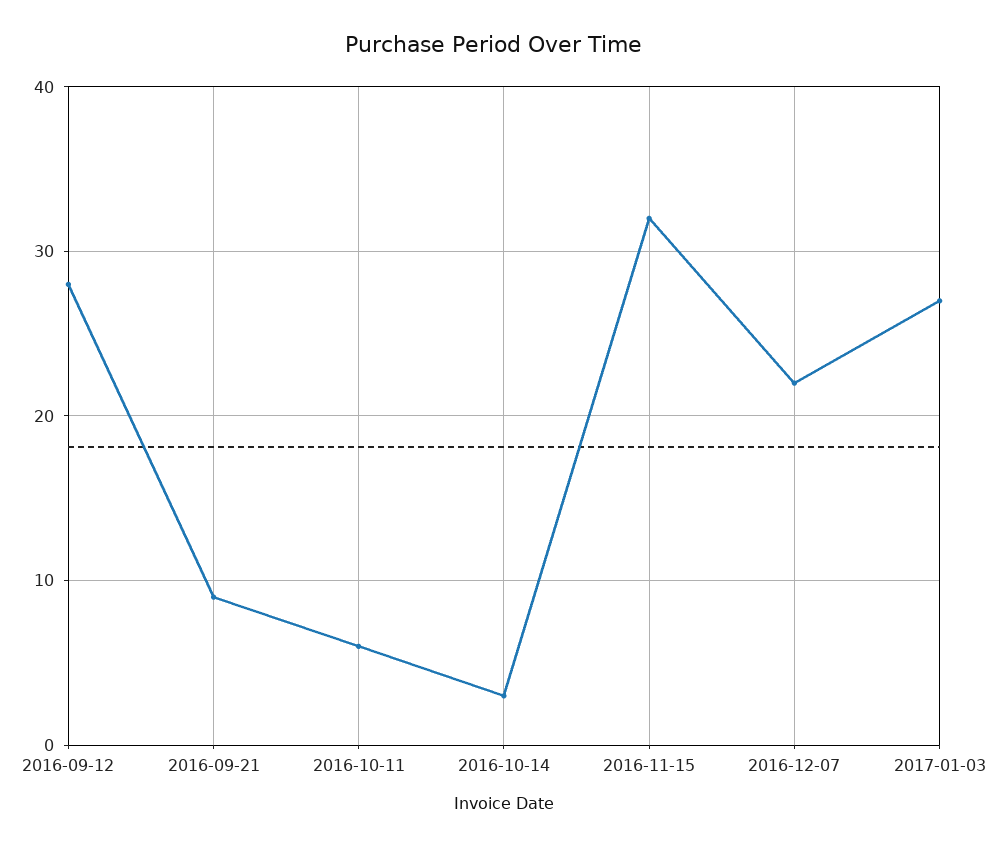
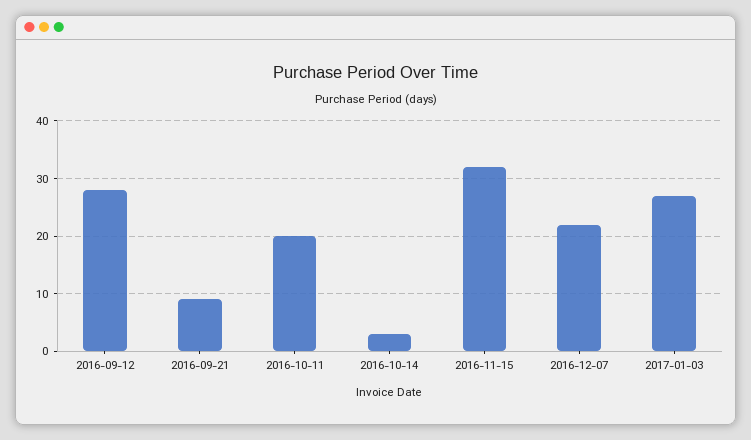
2016-10-11: 6 -> 20

